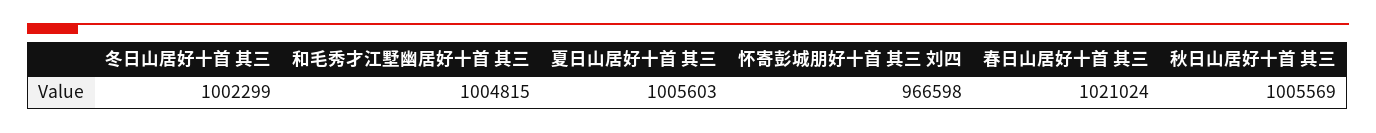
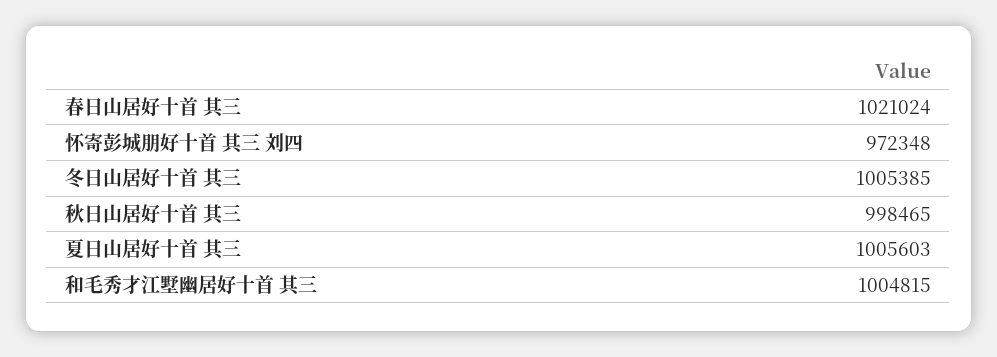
冬日山居好十首 其三: 1002299 -> 1005385
怀寄彭城朋好十首 其三 刘四: 966598 -> 972348
秋日山居好十首 其三: 1005569 -> 998465

